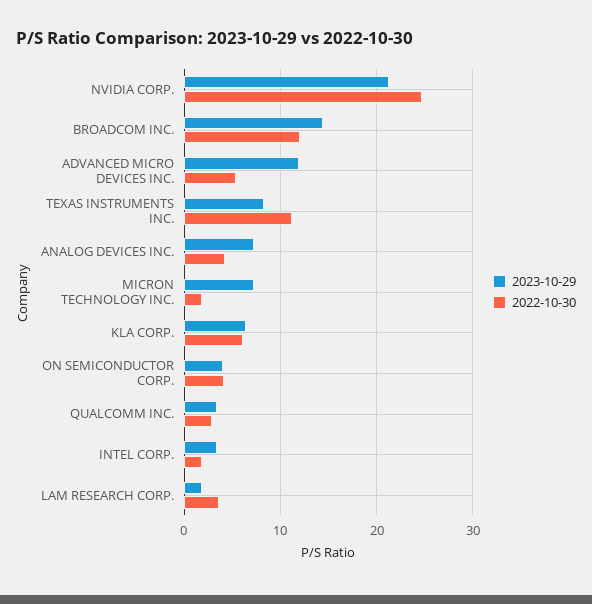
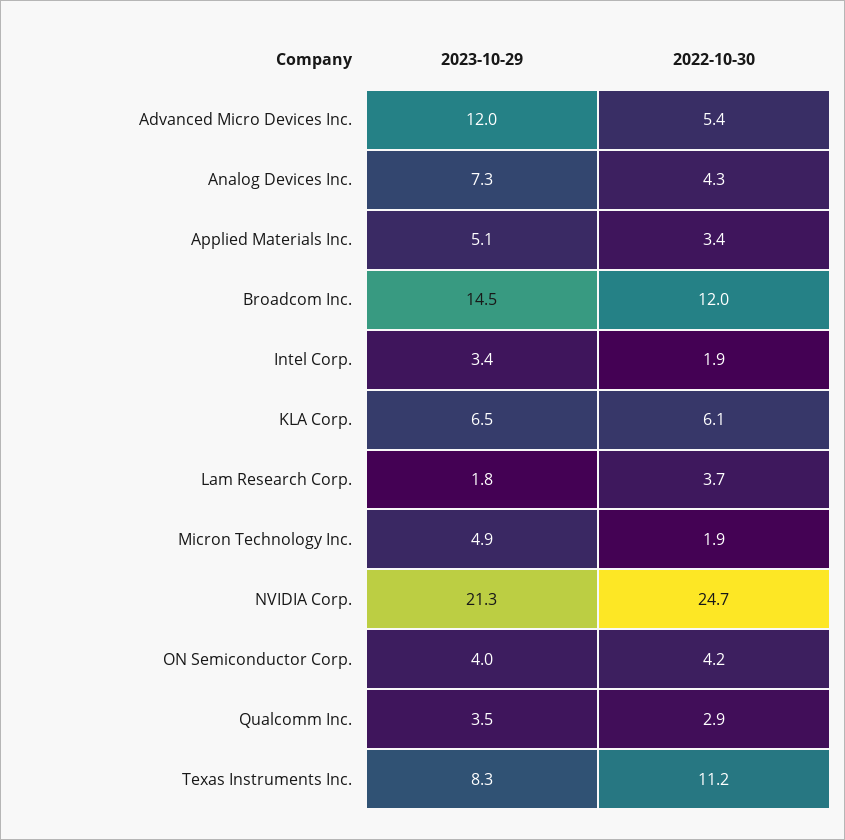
2023-10-29, MICRON TECHNOLOGY INC.: 7 -> 4.9
2023-10-29, Applied Materials Inc.: none -> 5.1
2022-10-30, Applied Materials Inc.: none -> 3.4

